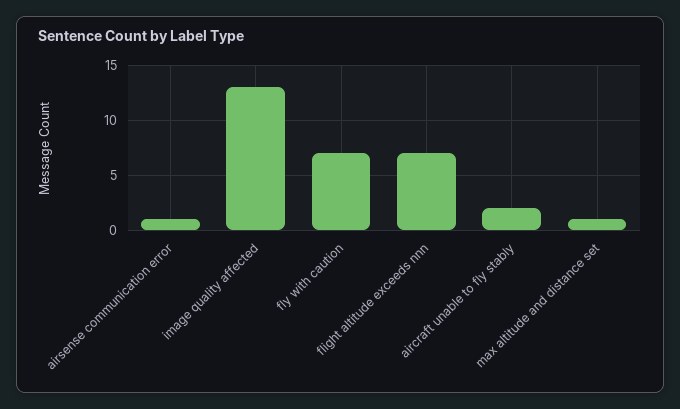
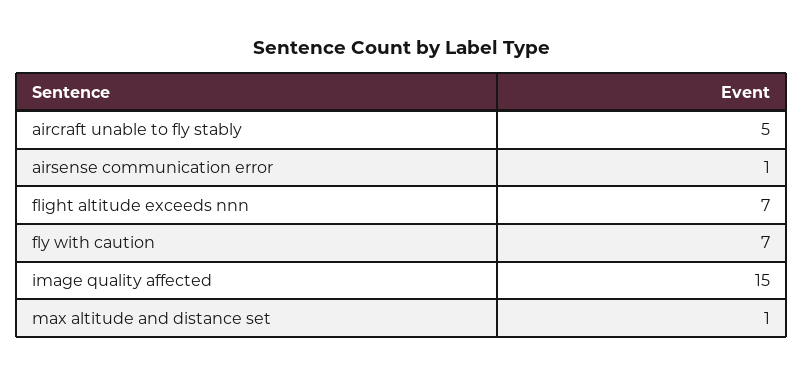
image quality affected: 13 -> 15
aircraft unable to fly stably: 2 -> 5

